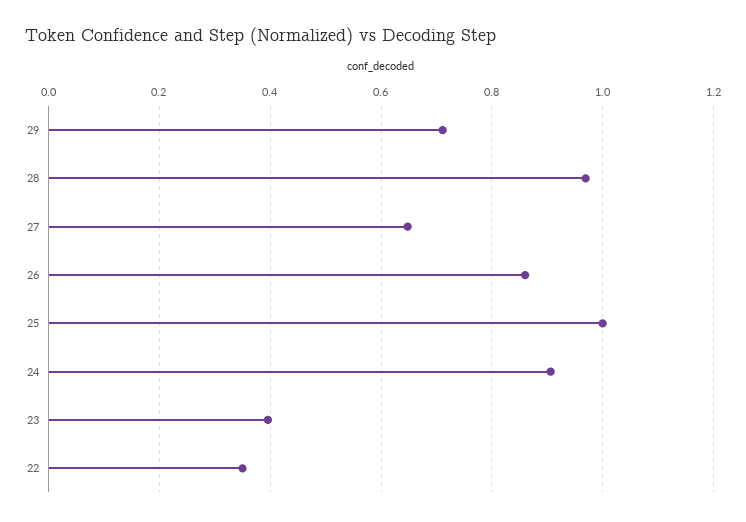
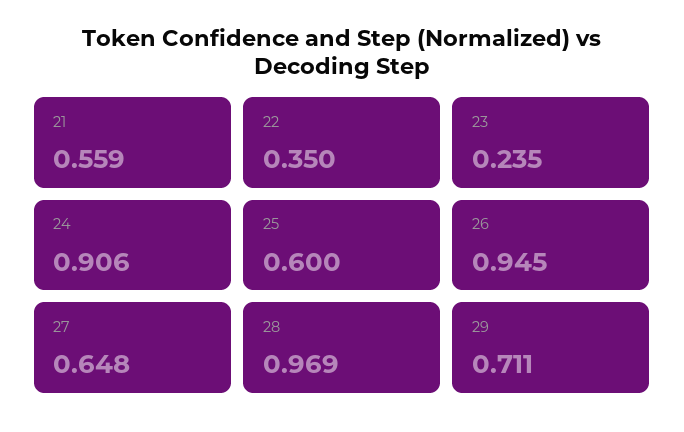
26: 0.86 -> 0.945
25: 1 -> 0.6
23: 0.4 -> 0.235
21: none -> 0.559

